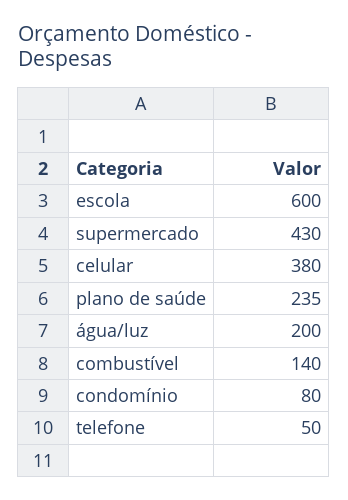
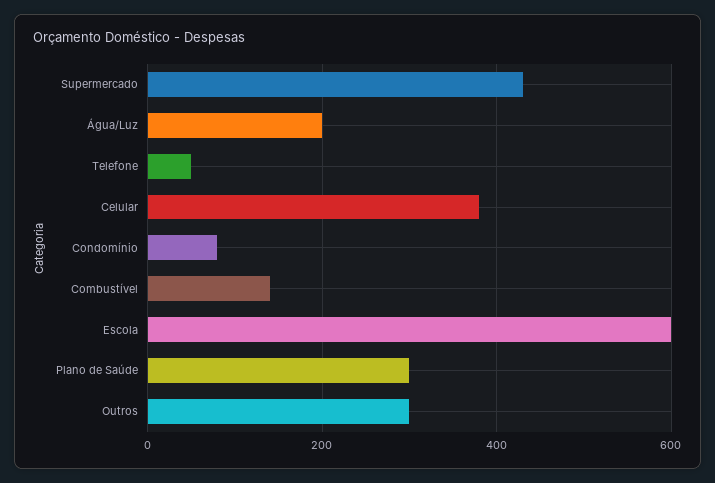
plano de saúde: 235 -> 300
Outros: none -> 300

